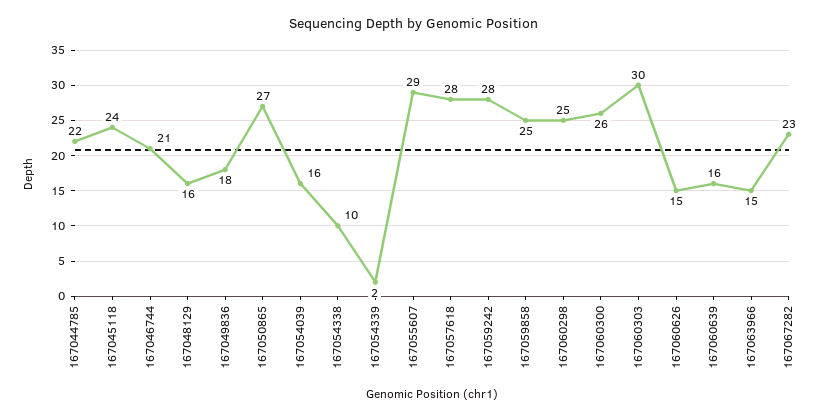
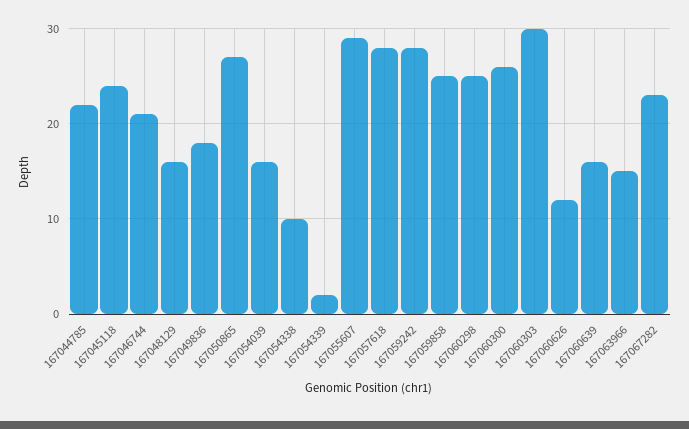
167060626: 15 -> 12

